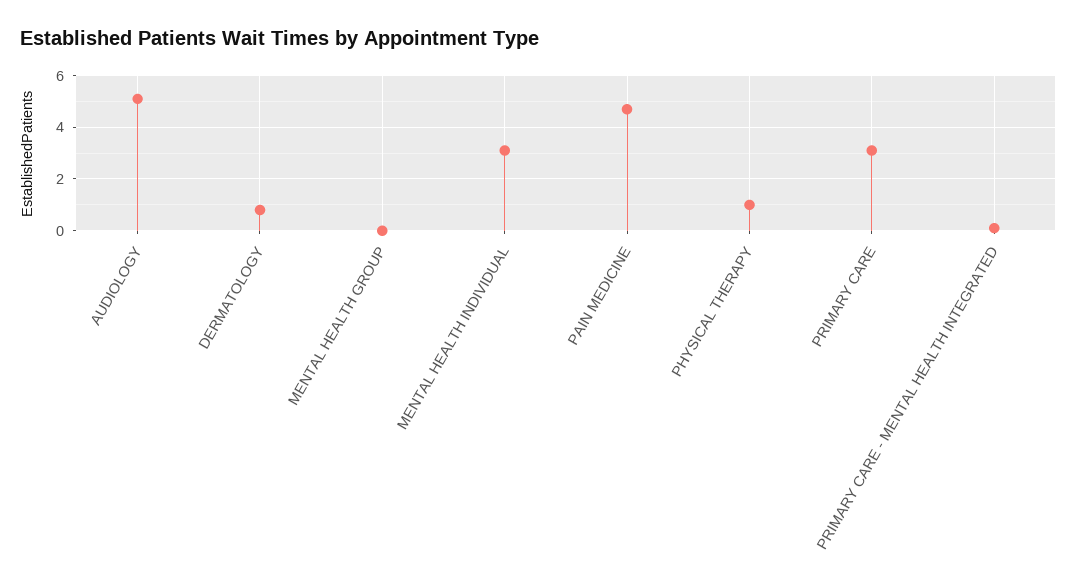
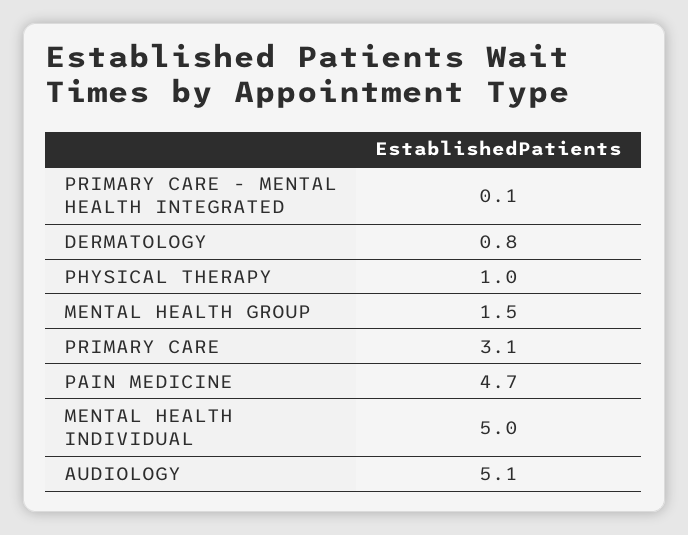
MENTAL HEALTH GROUP: 0 -> 1.5
MENTAL HEALTH INDIVIDUAL: 3 -> 5

